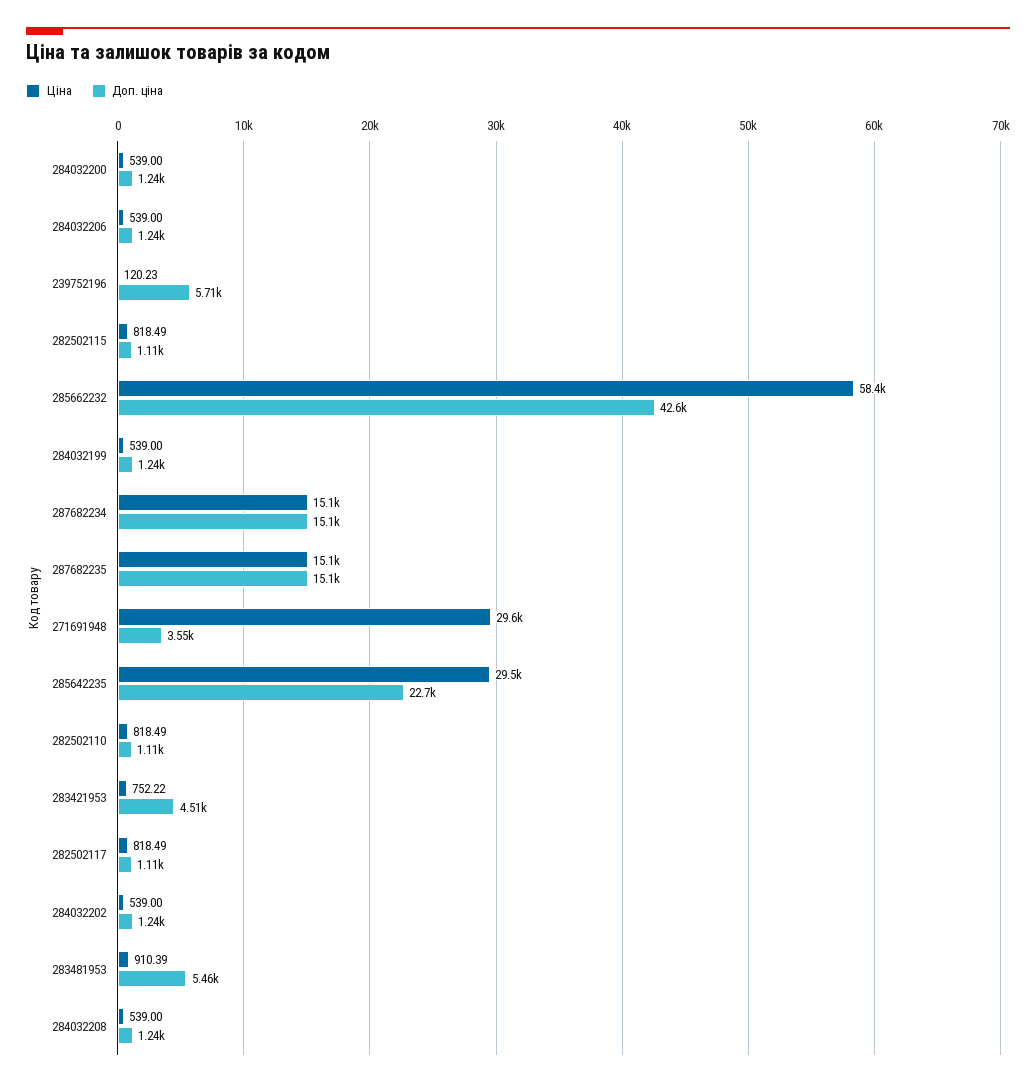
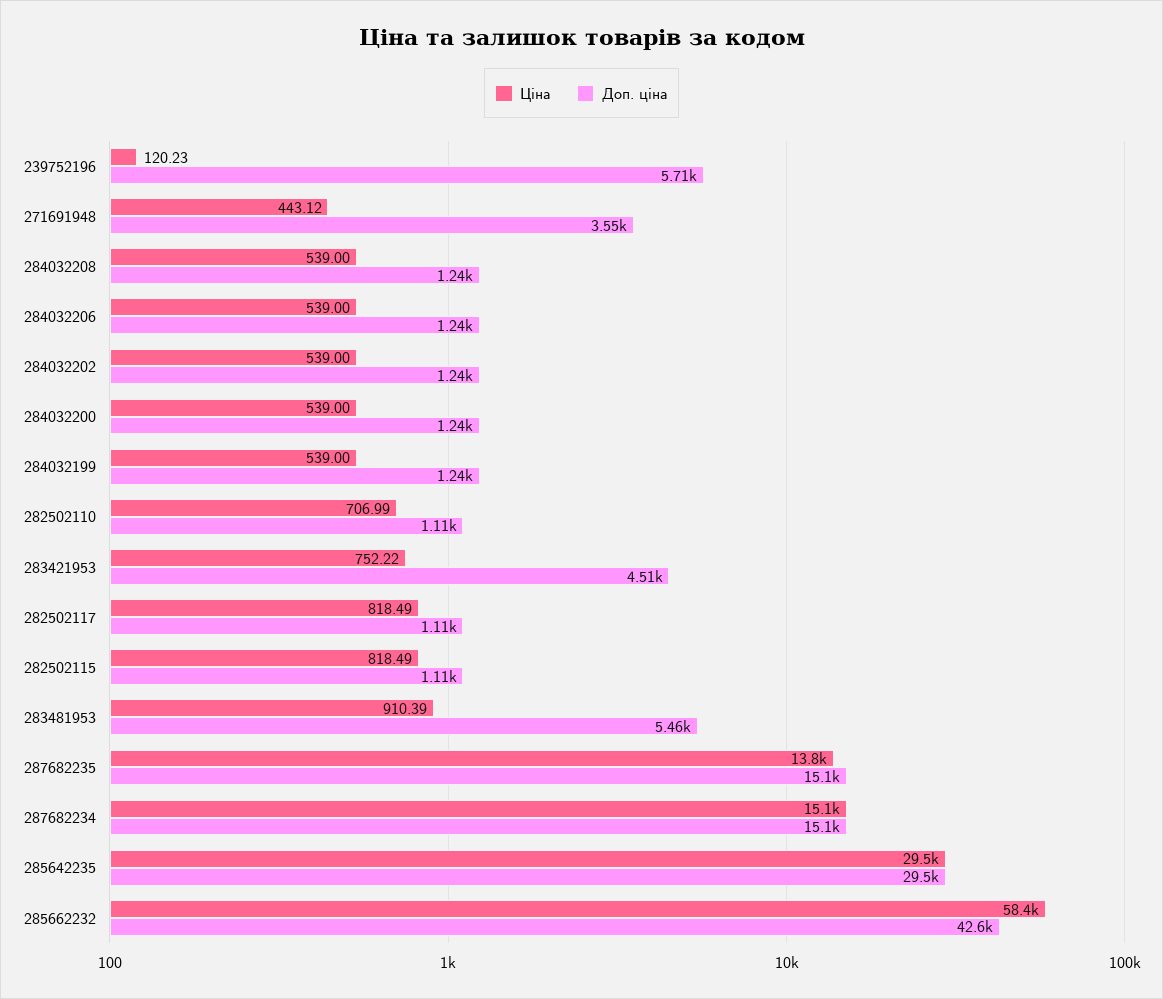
Ціна, 287682235: 15100 -> 13800
Ціна, 271691948: 29600 -> 443.12
Доп. ціна, 285642235: 22700 -> 29500
Ціна, 282502110: 818.49 -> 706.99

